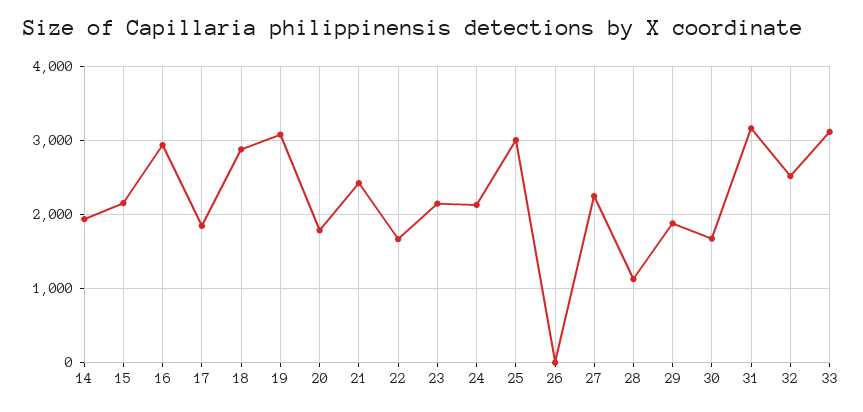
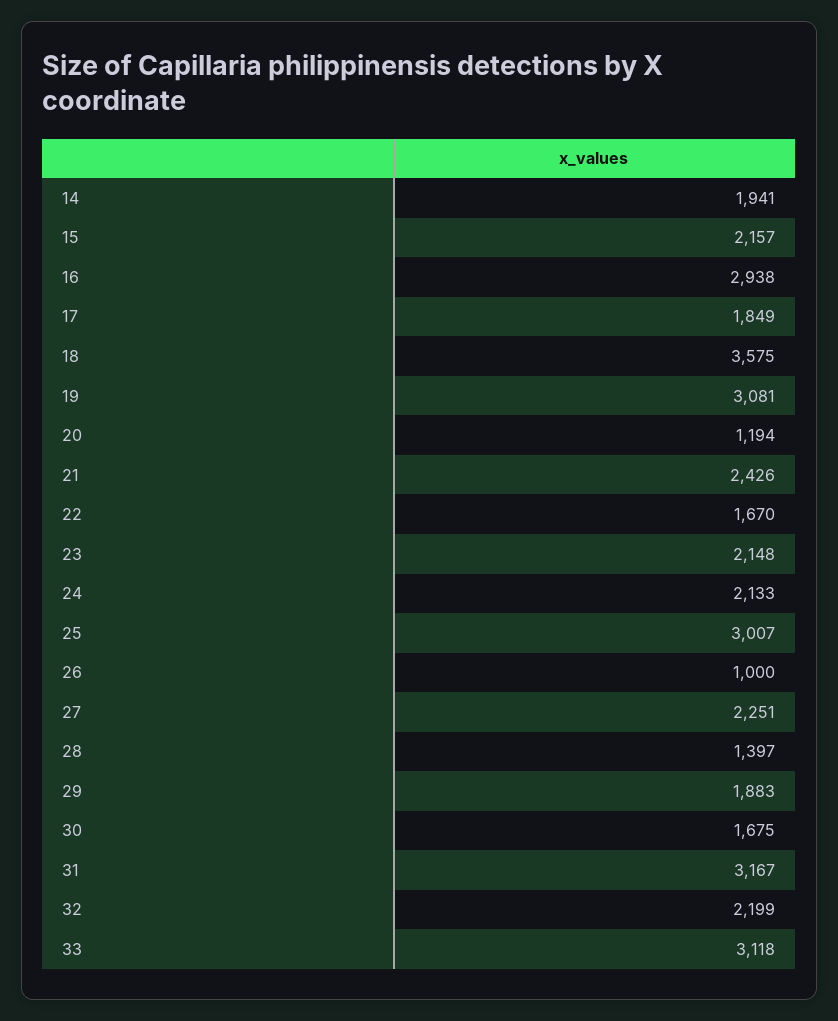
18: 2900 -> 3575
20: 1800 -> 1194
26: 0 -> 1000
28: 1100 -> 1397
32: 2500 -> 2199

